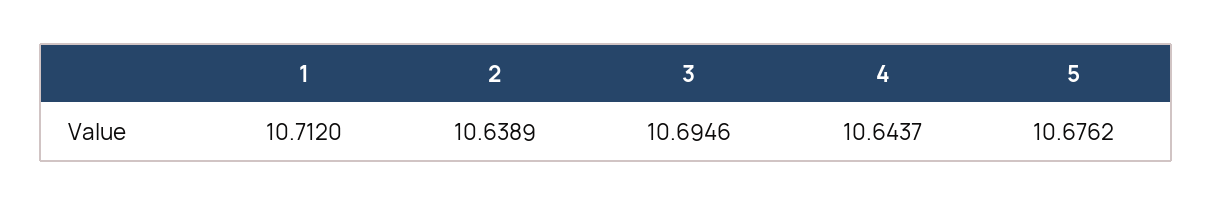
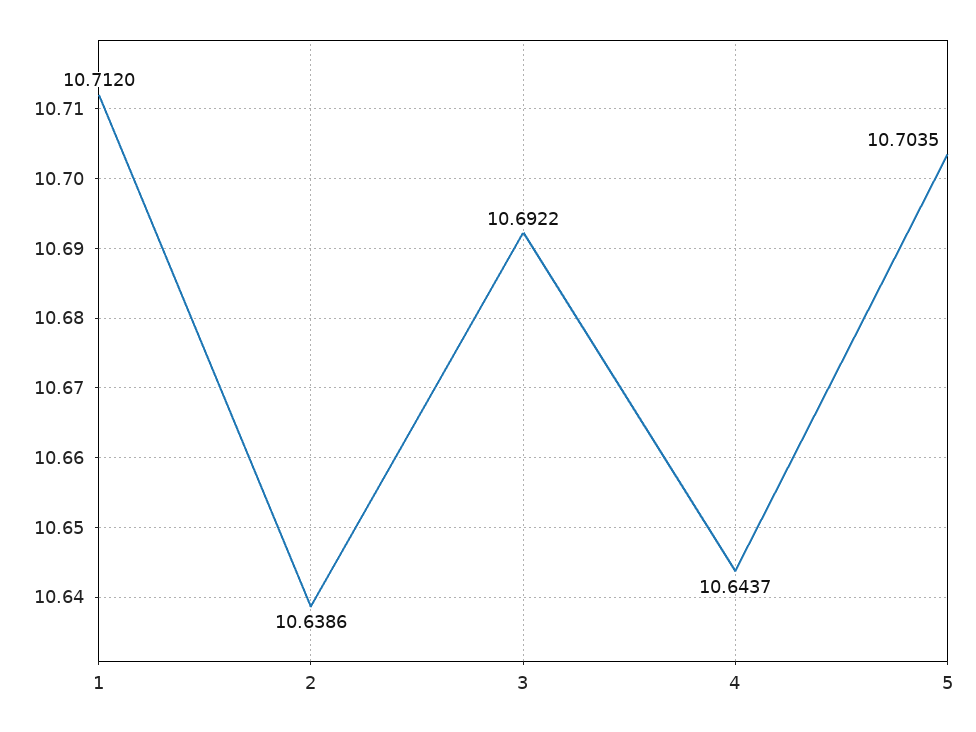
2: 10.6389 -> 10.6386
3: 10.6946 -> 10.6922
5: 10.6762 -> 10.7035

